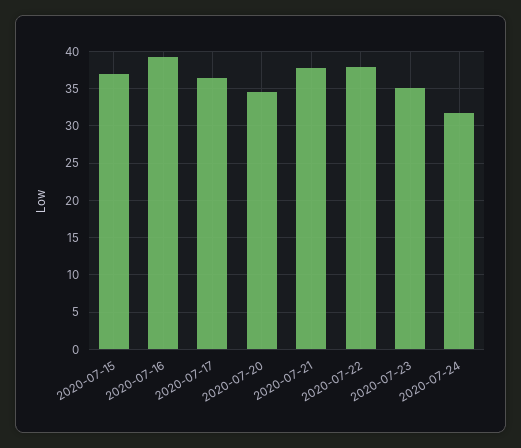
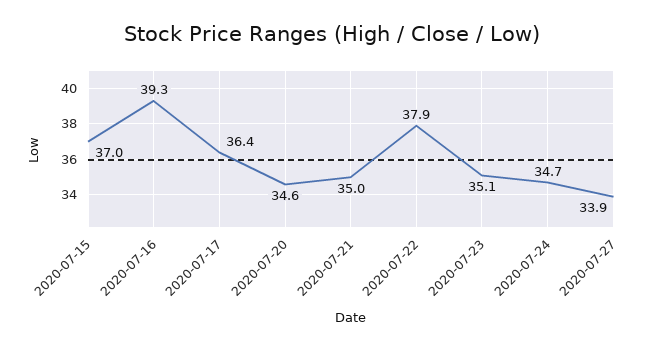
2020-07-21: 38 -> 35
2020-07-24: 32 -> 34.7
2020-07-27: none -> 33.9

